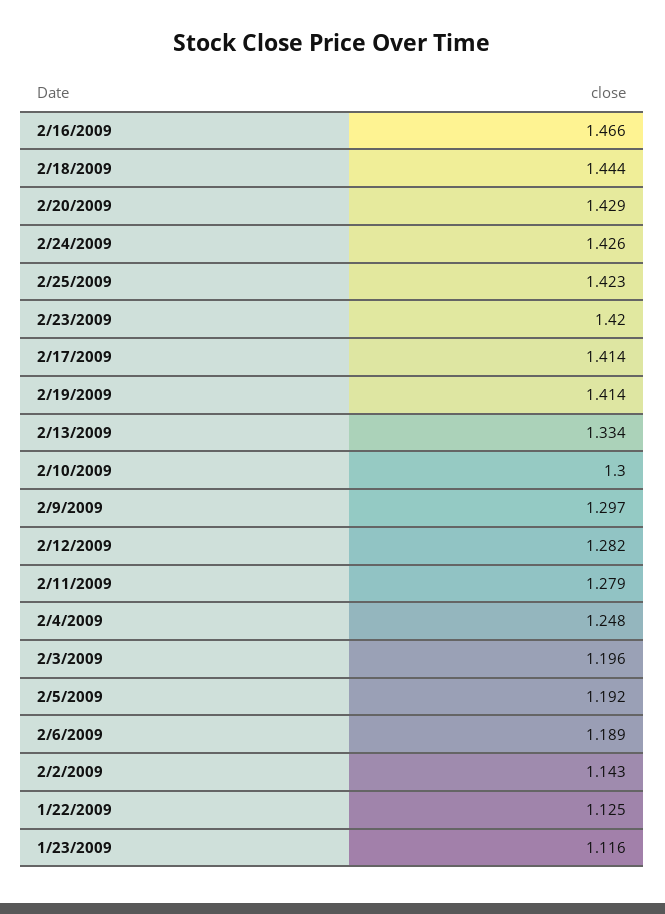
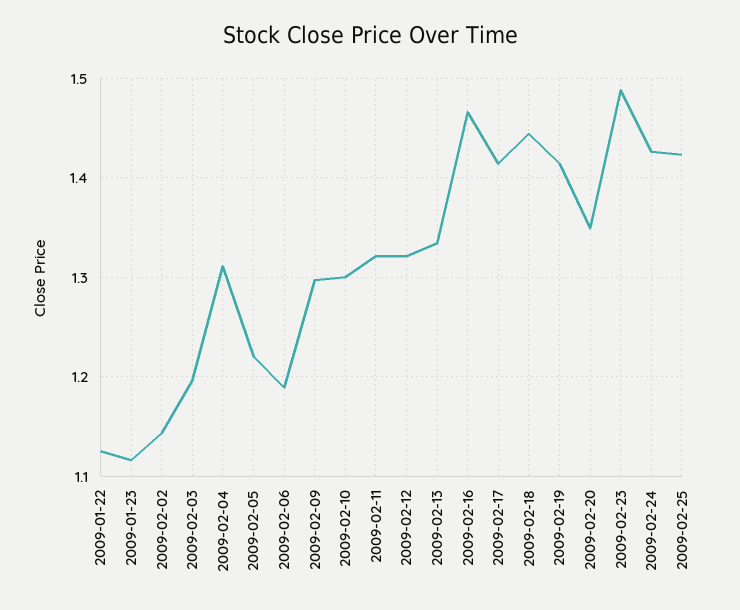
2/20/2009: 1.429 -> 1.35
2/23/2009: 1.42 -> 1.49
2/12/2009: 1.282 -> 1.32
2/11/2009: 1.279 -> 1.32
2/4/2009: 1.248 -> 1.31
2/5/2009: 1.192 -> 1.22

